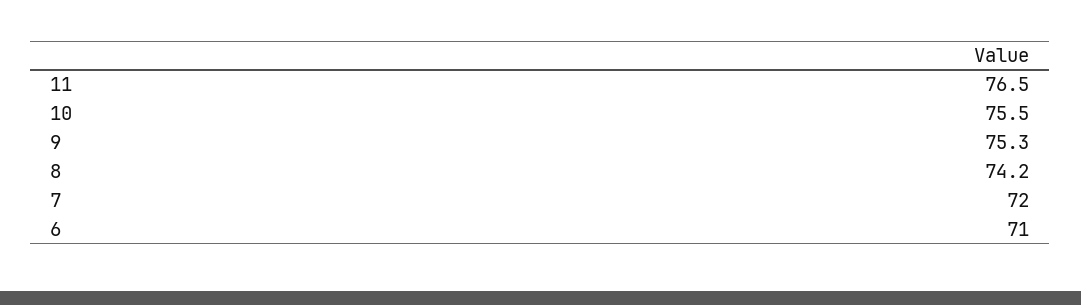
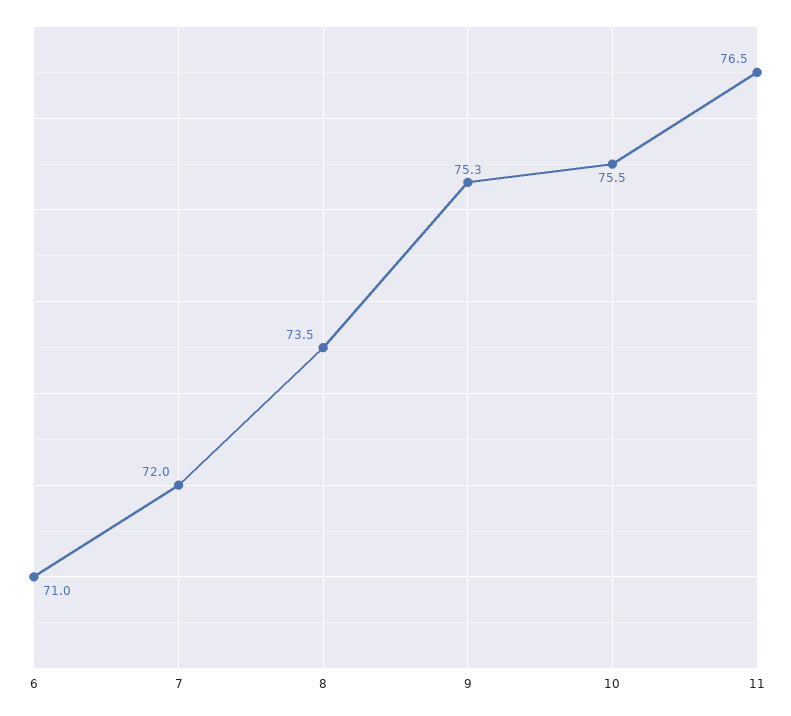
8: 74.2 -> 73.5

